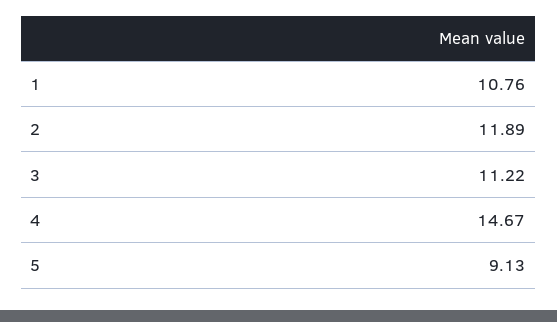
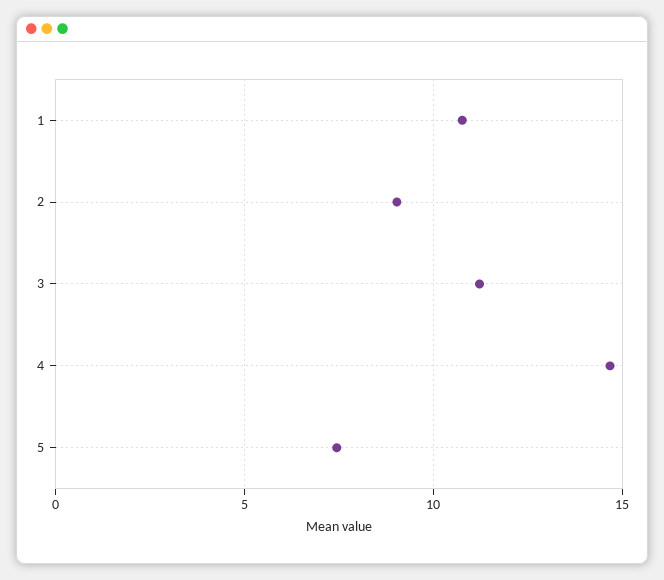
2: 11.89 -> 9
5: 9.13 -> 7.5

